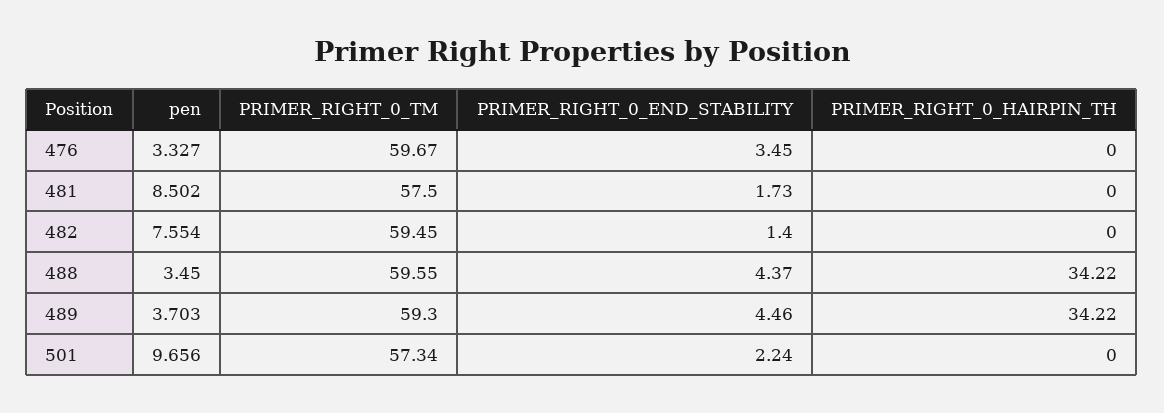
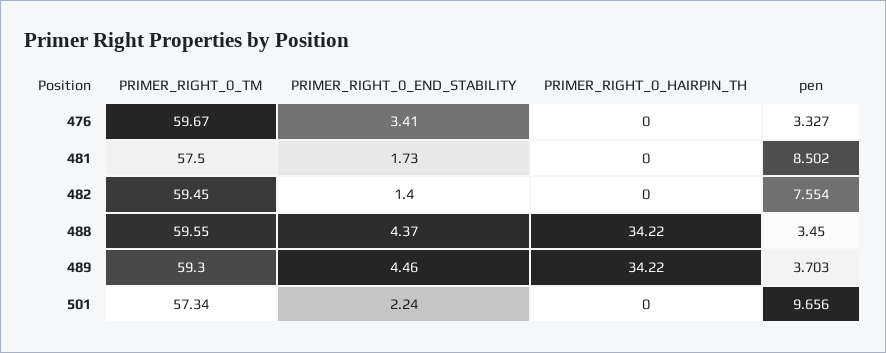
PRIMER_RIGHT_0_END_STABILITY, 476: 3.45 -> 3.41

